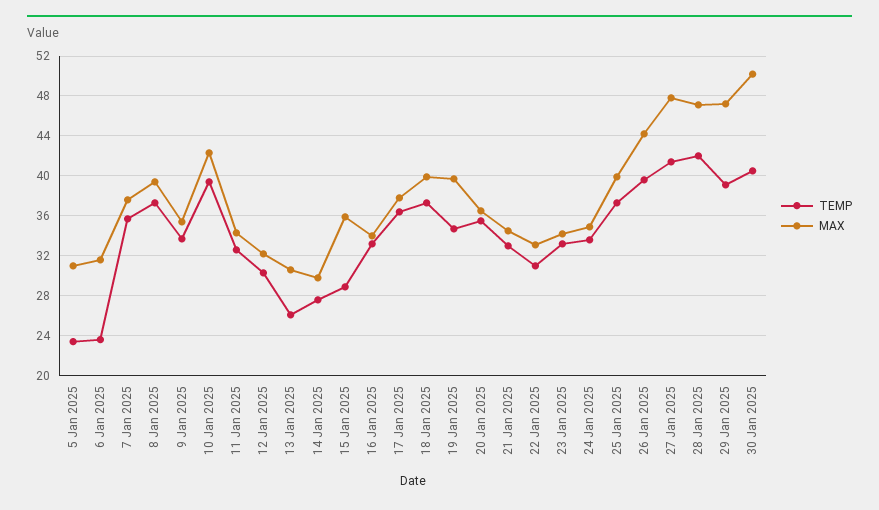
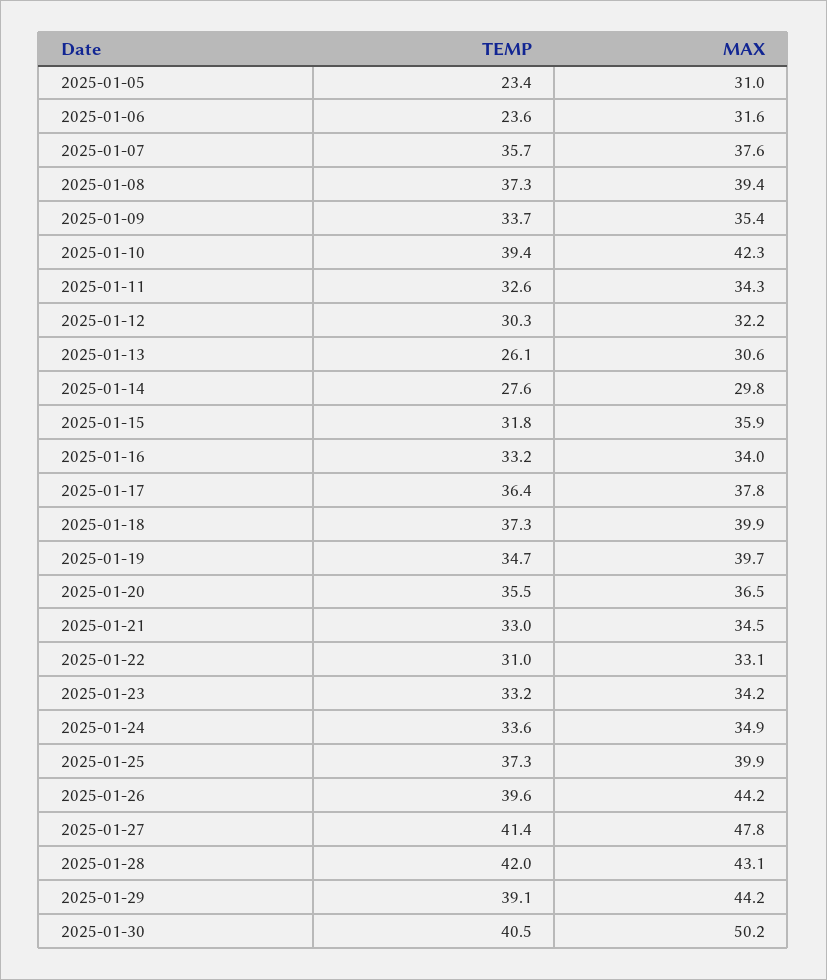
TEMP, 15 Jan 2025: 29 -> 31.8
MAX, 28 Jan 2025: 47 -> 43.1
MAX, 29 Jan 2025: 47 -> 44.2

